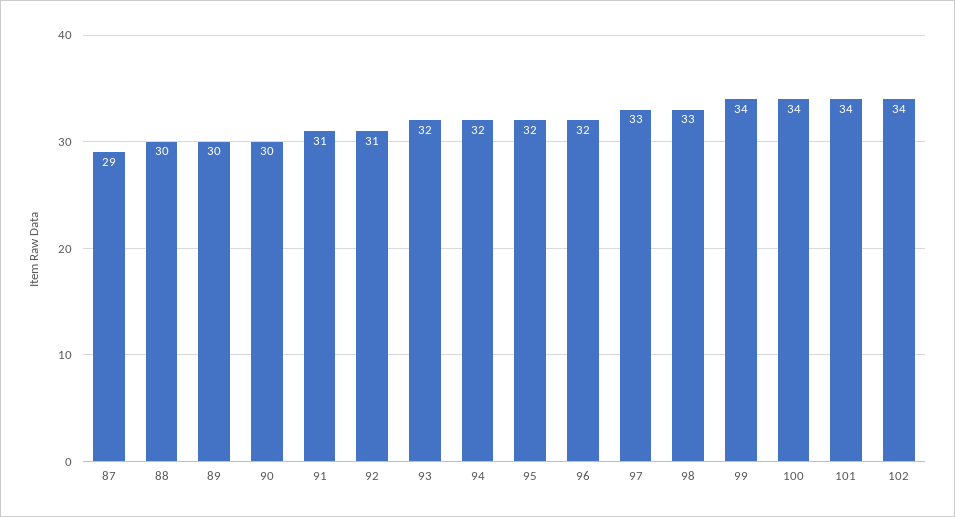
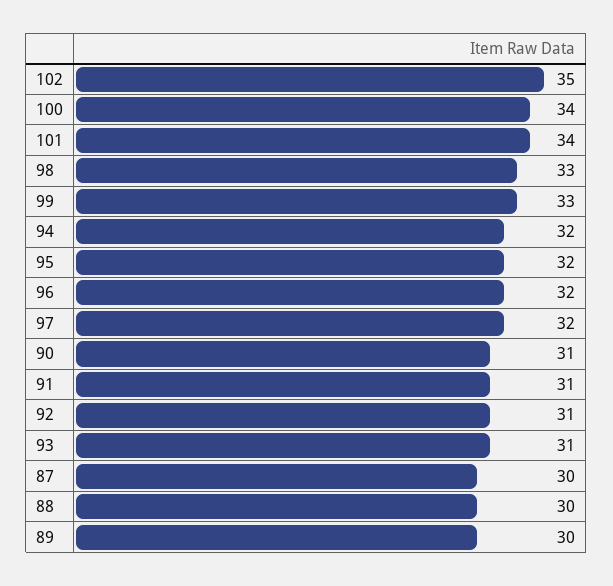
87: 29 -> 30
90: 30 -> 31
93: 32 -> 31
97: 33 -> 32
99: 34 -> 33
102: 34 -> 35

